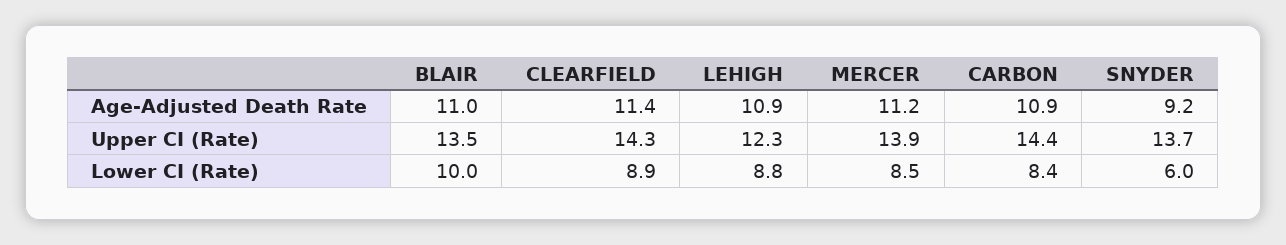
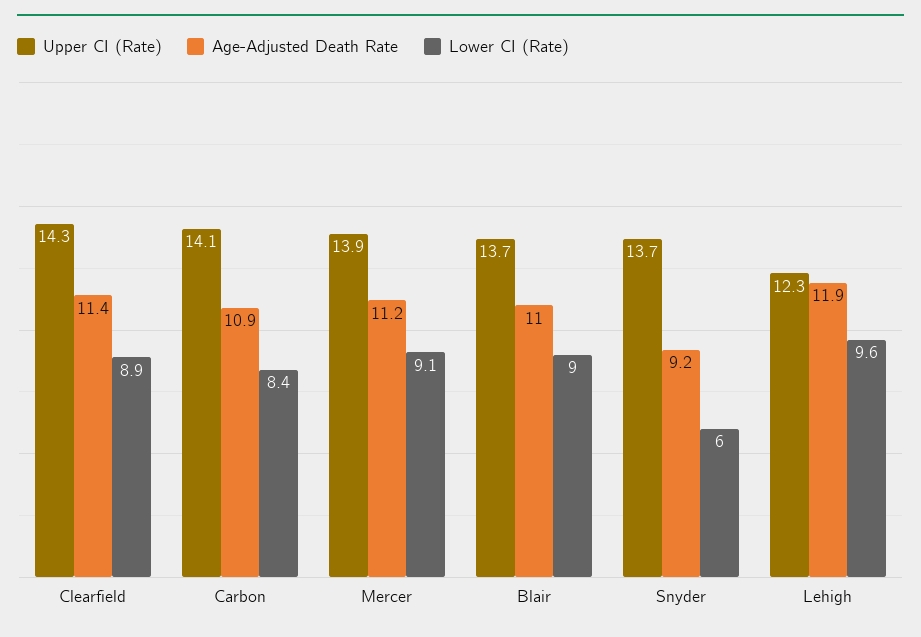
Age-Adjusted Death Rate, LEHIGH: 10.9 -> 11.9
Upper CI (Rate), BLAIR: 13.5 -> 13.7
Upper CI (Rate), CARBON: 14.4 -> 14.1
Lower CI (Rate), BLAIR: 10 -> 9
Lower CI (Rate), LEHIGH: 8.8 -> 9.6
Lower CI (Rate), MERCER: 8.5 -> 9.1

